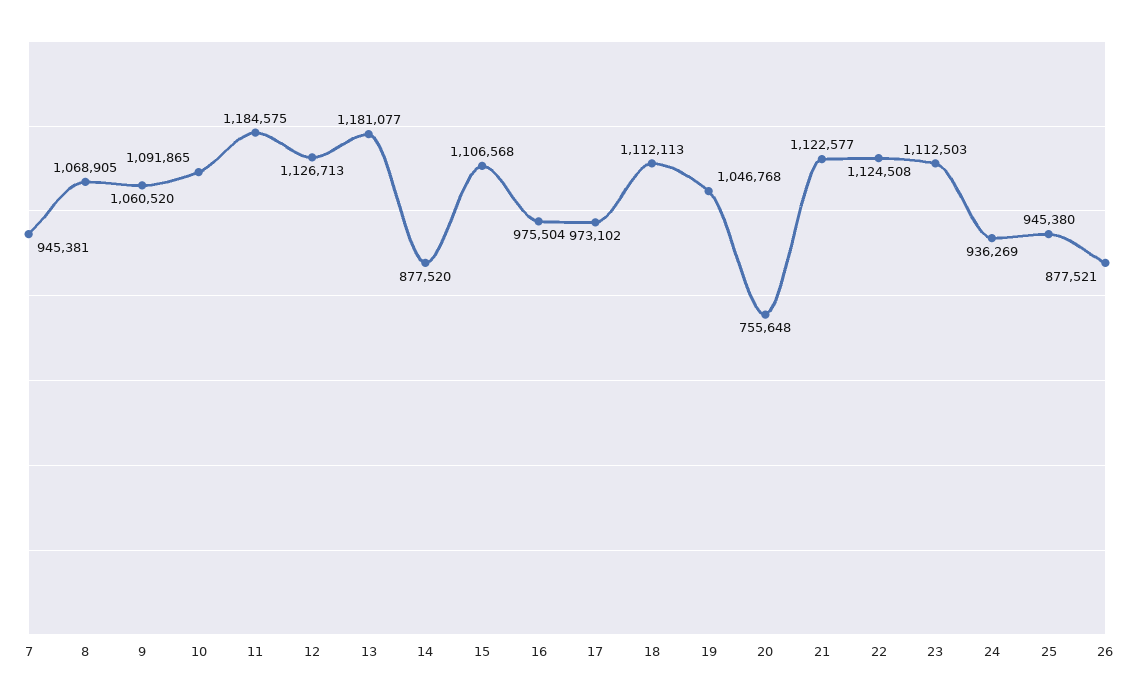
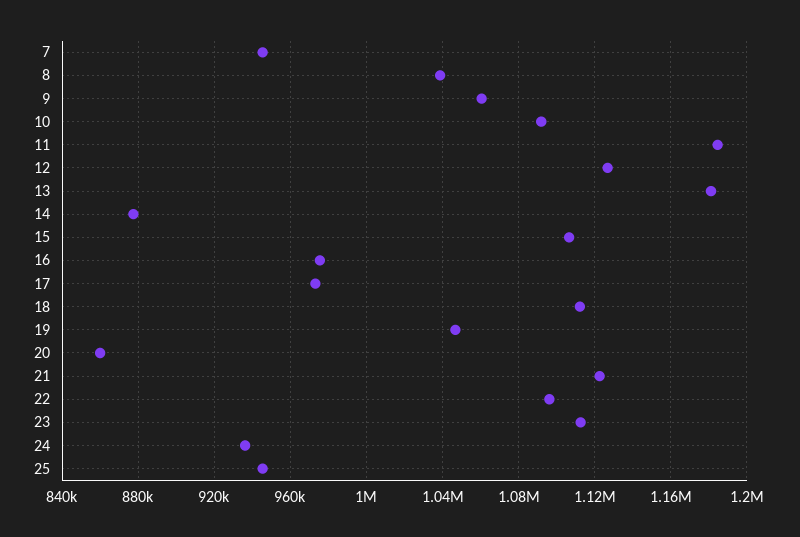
8: 1068905 -> 1040000
20: 755648 -> 860000
22: 1124508 -> 1095000
26: 877521 -> none

